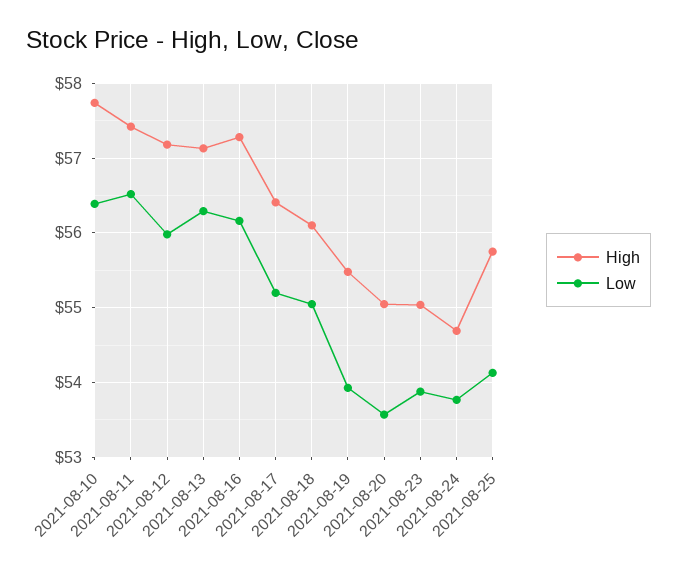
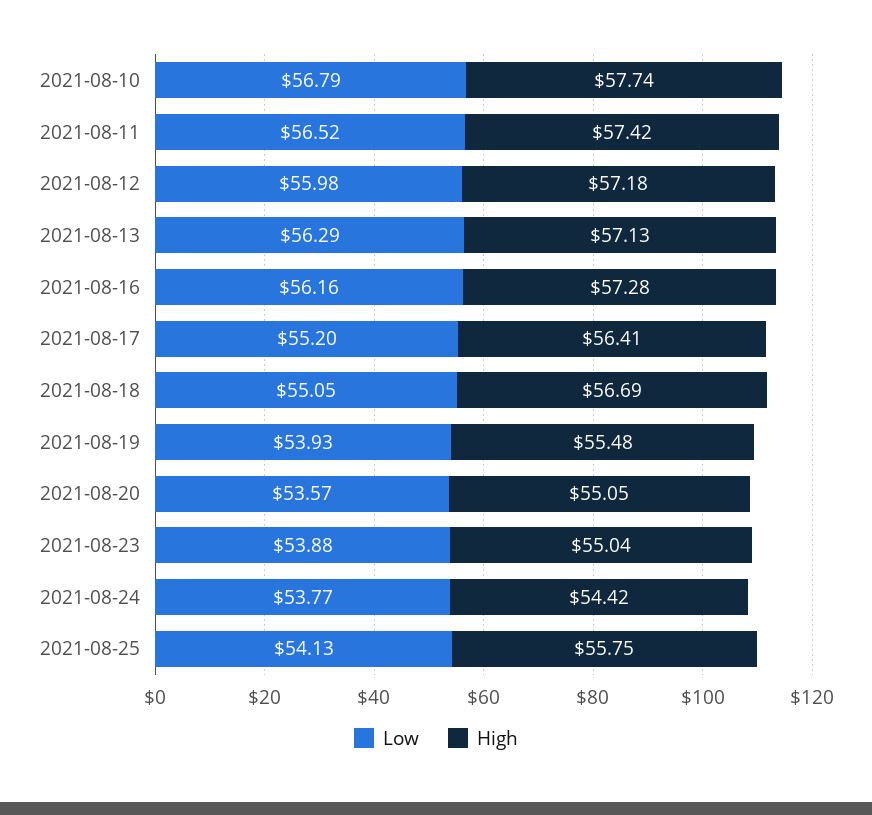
Low, 2021-08-10: 56.4 -> 56.79
High, 2021-08-18: 56.1 -> 56.69
High, 2021-08-24: 54.7 -> 54.42

